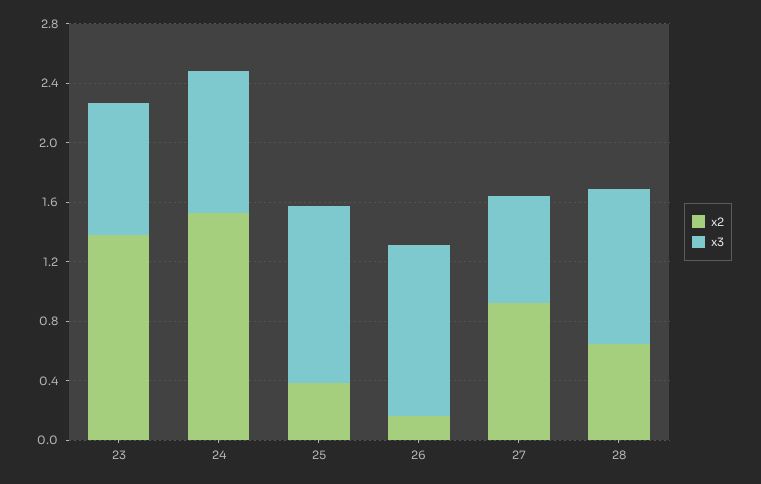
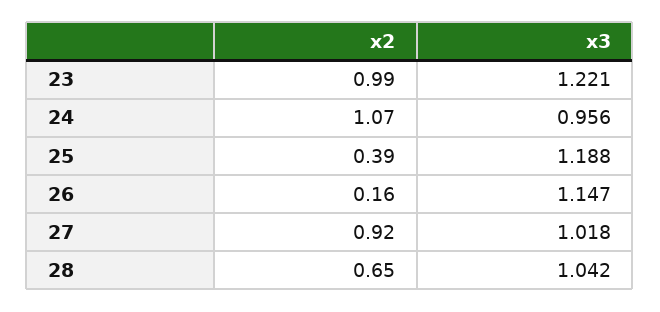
x2, 23: 1.4 -> 0.99
x3, 23: 0.9 -> 1.221
x2, 24: 1.5 -> 1.07
x3, 27: 0.7 -> 1.018

